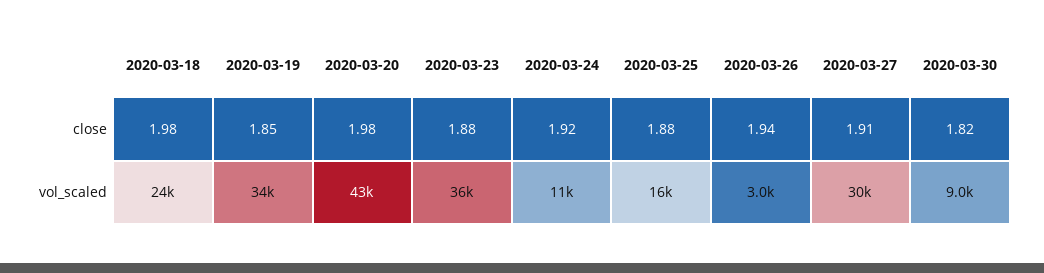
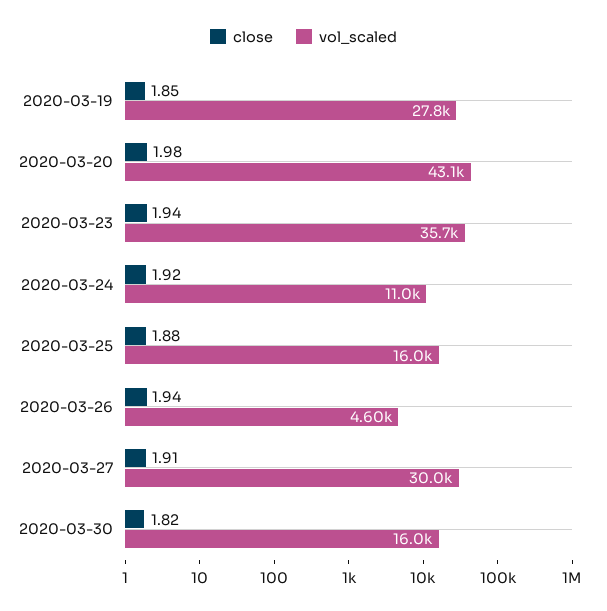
close, 2020-03-18: 1.98 -> none
close, 2020-03-23: 1.88 -> 1.94
vol_scaled, 2020-03-18: 24000 -> none
vol_scaled, 2020-03-19: 34000 -> 27800
vol_scaled, 2020-03-26: 3000 -> 4600
vol_scaled, 2020-03-30: 9000 -> 16000

